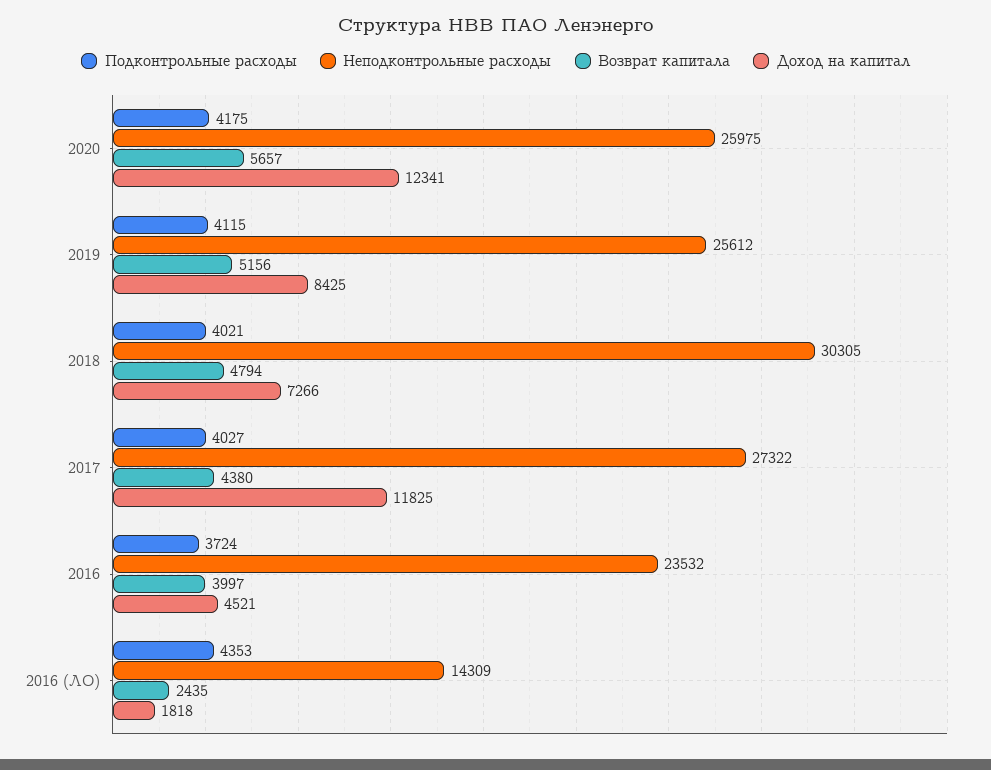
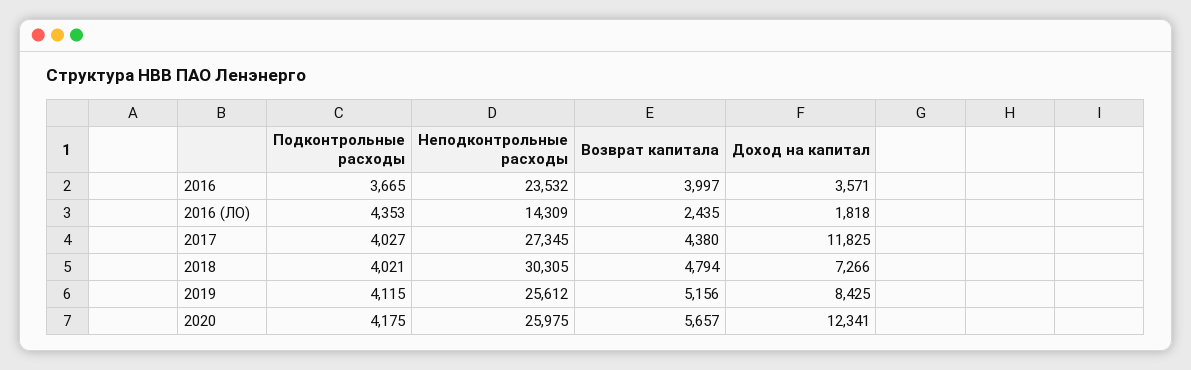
Неподконтрольные расходы, 2017: 27322 -> 27345
Подконтрольные расходы, 2016: 3724 -> 3665
Доход на капитал, 2016: 4521 -> 3571

